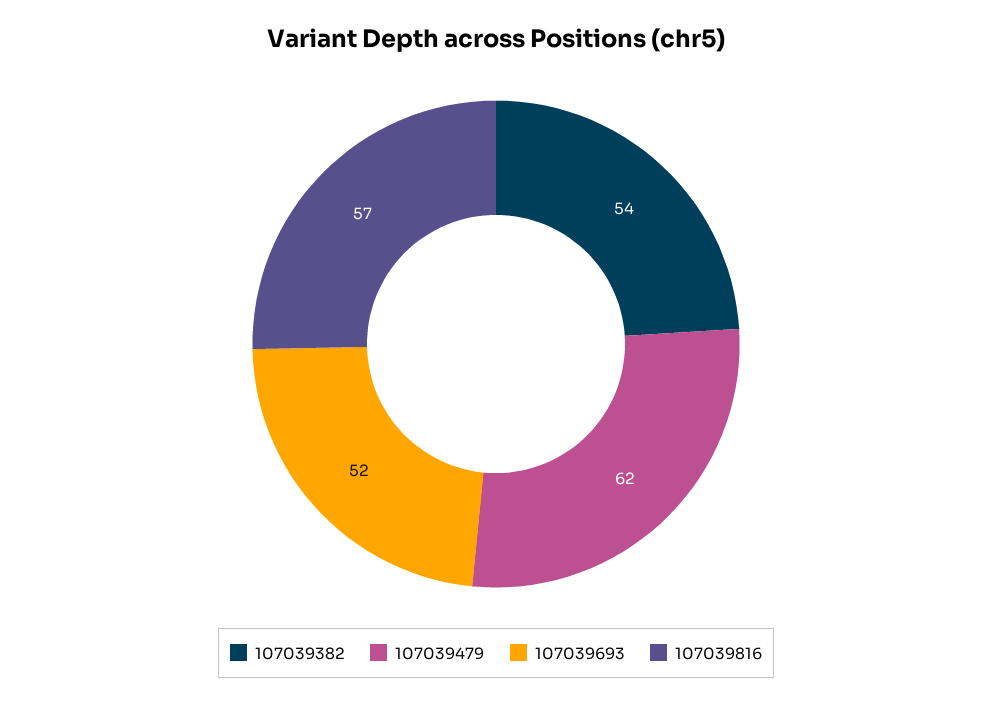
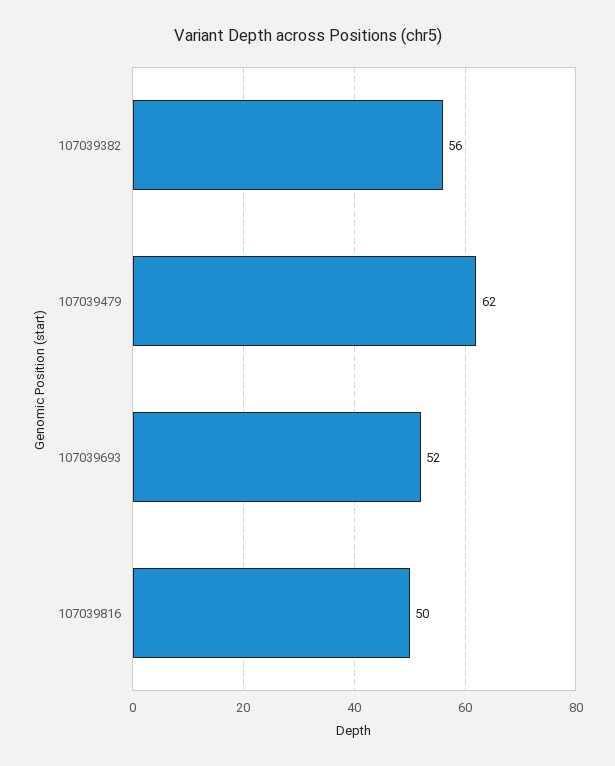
107039382: 54 -> 56
107039816: 57 -> 50

